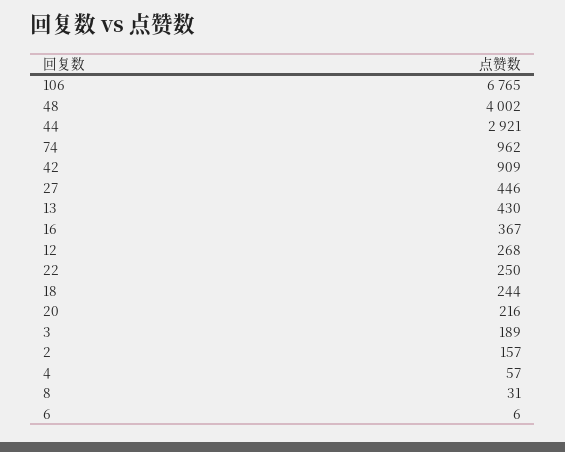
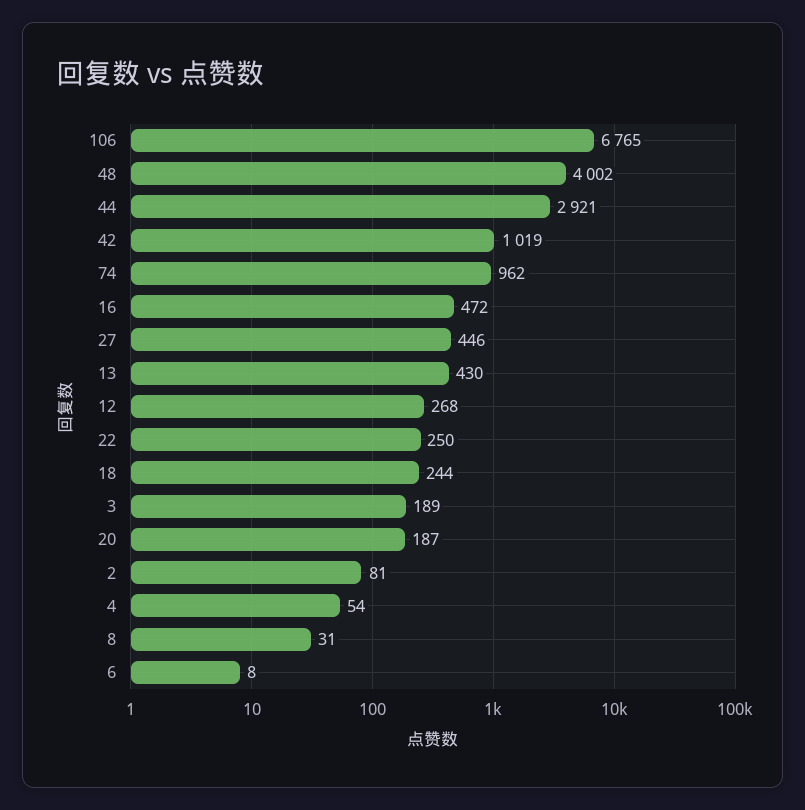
42: 909 -> 1019
16: 367 -> 472
20: 216 -> 187
2: 157 -> 81
4: 57 -> 54
6: 6 -> 8

